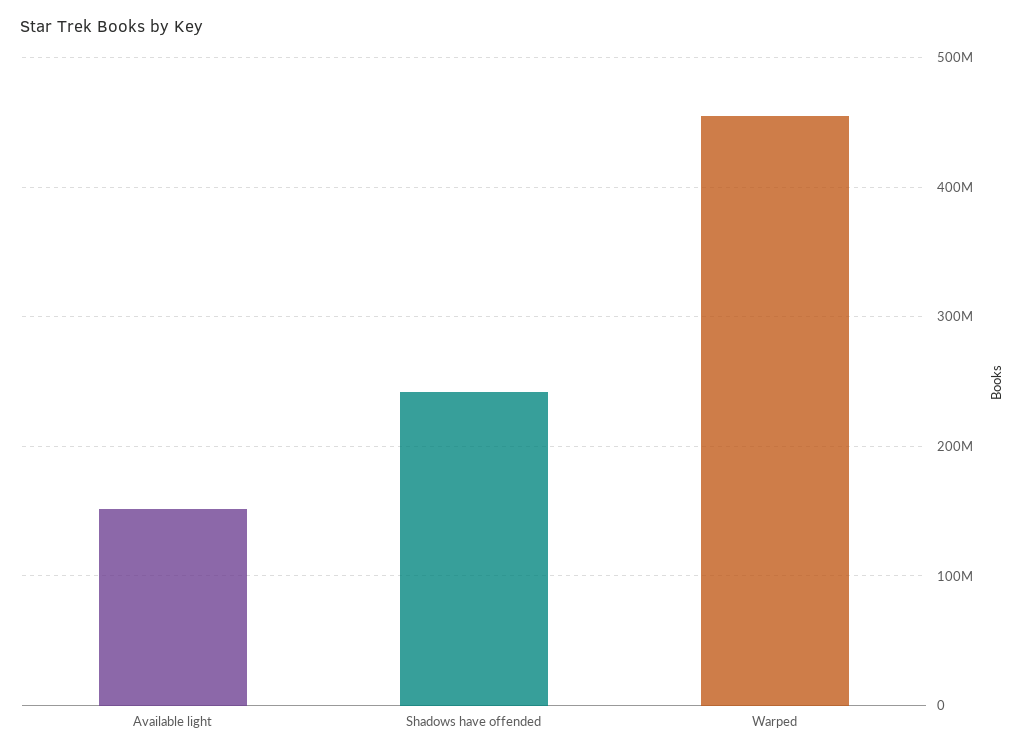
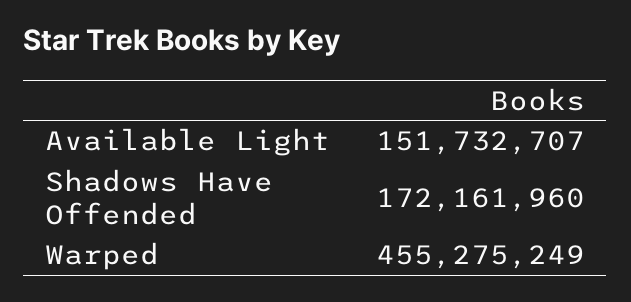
Shadows have offended: 240000000 -> 172161960

